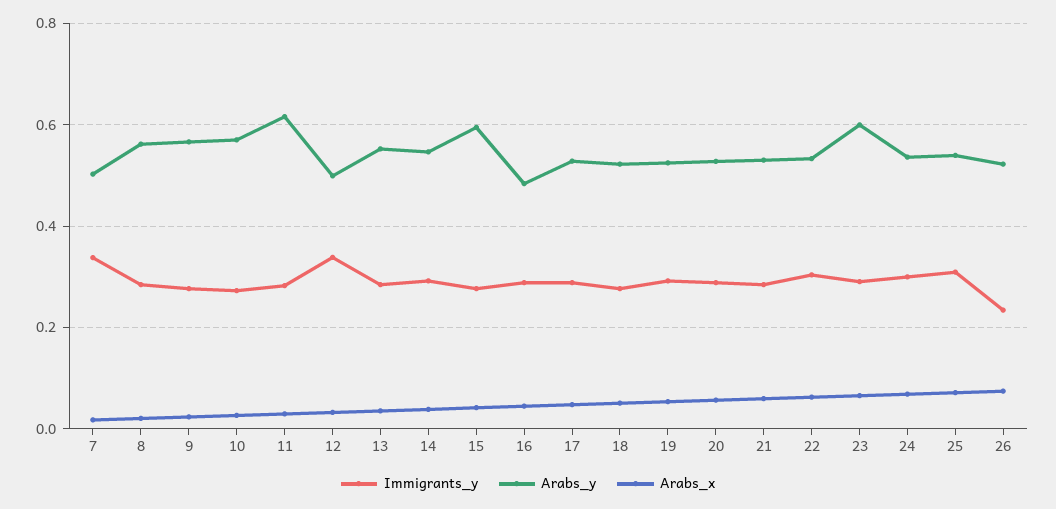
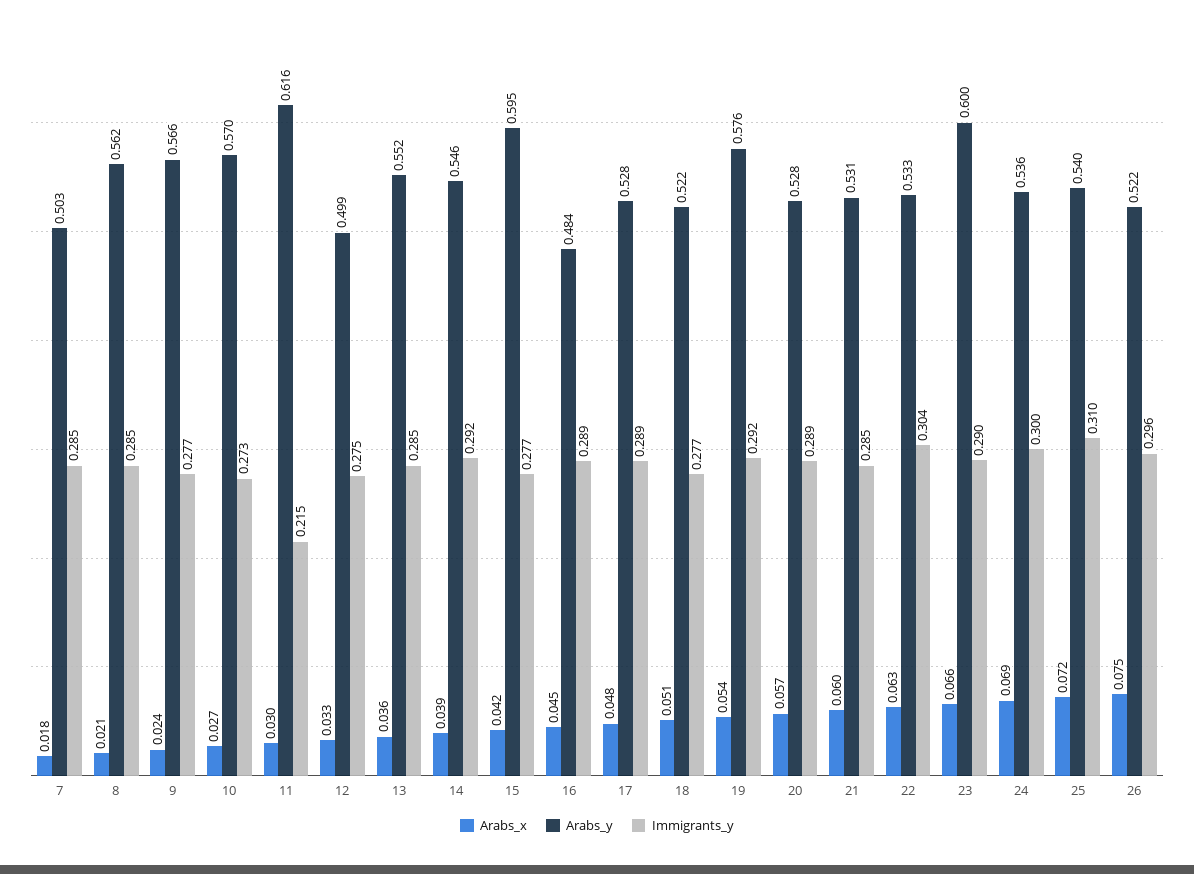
Immigrants_y, 7: 0.34 -> 0.285
Immigrants_y, 11: 0.28 -> 0.215
Immigrants_y, 12: 0.34 -> 0.275
Arabs_y, 19: 0.52 -> 0.576
Immigrants_y, 26: 0.24 -> 0.296

